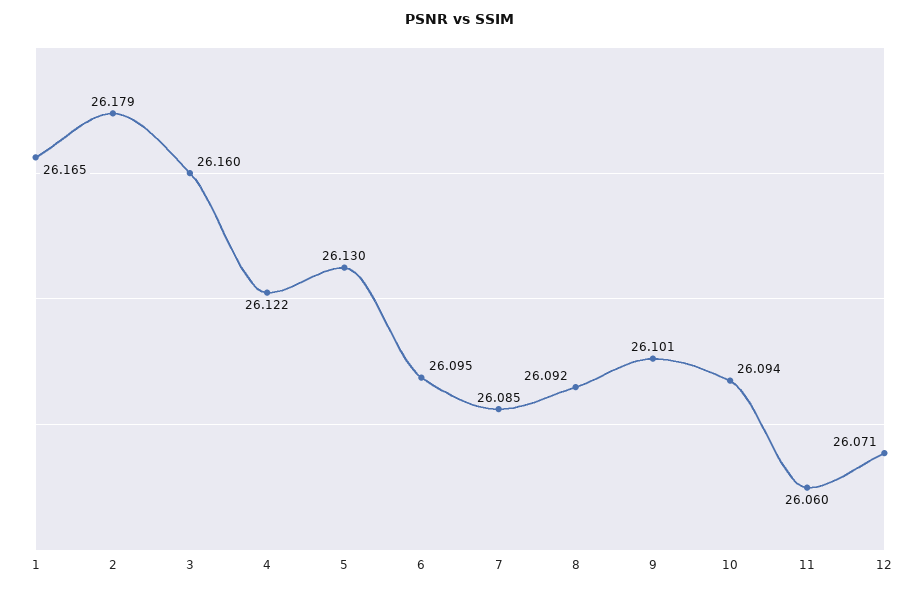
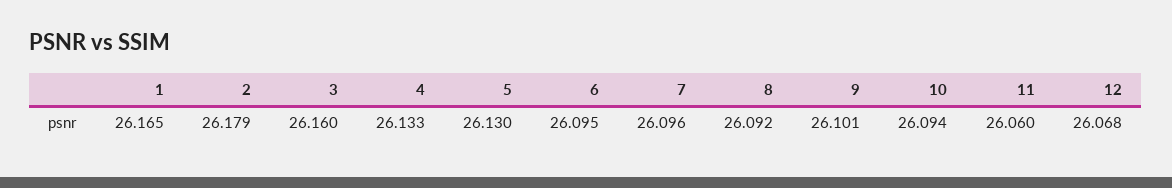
4: 26.122 -> 26.133
7: 26.085 -> 26.096
12: 26.071 -> 26.068

